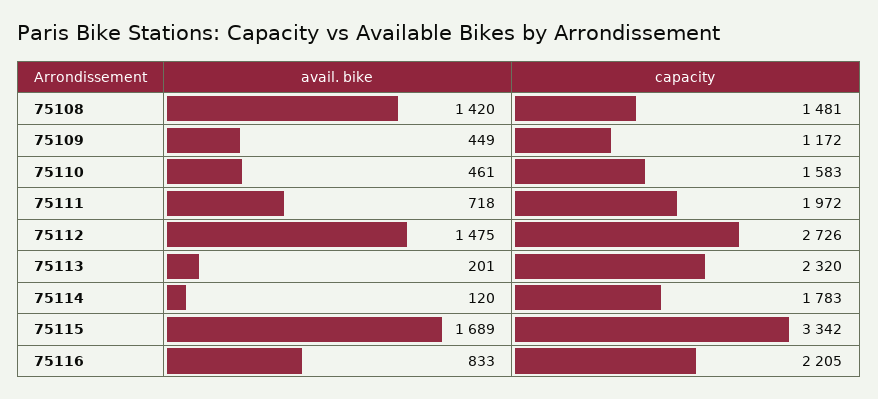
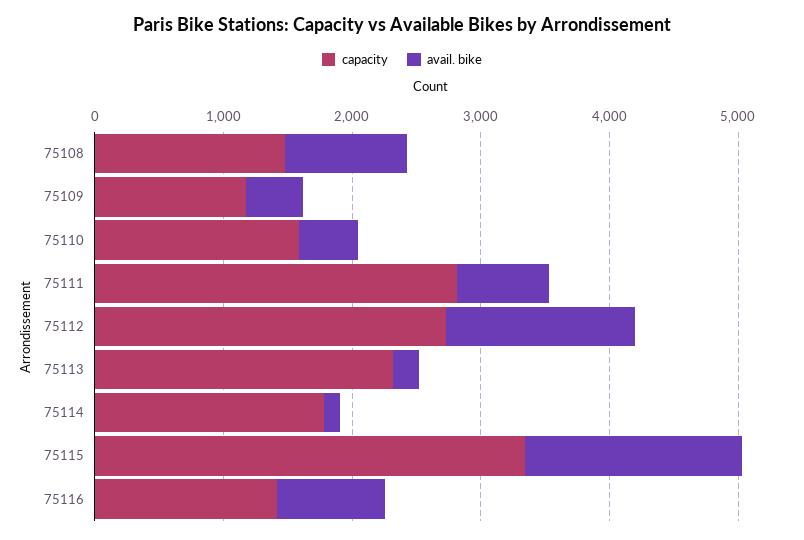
avail. bike, 75108: 1420 -> 1000
capacity, 75111: 1972 -> 2800
capacity, 75116: 2205 -> 1400

